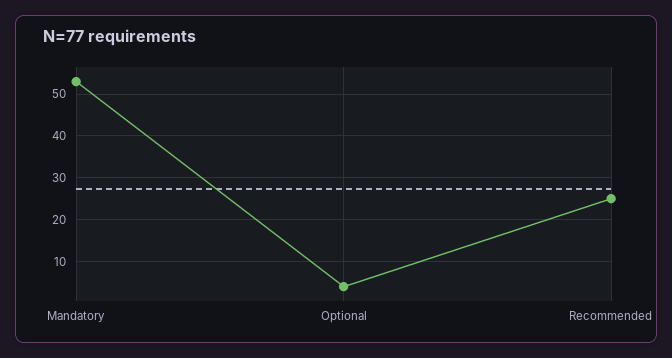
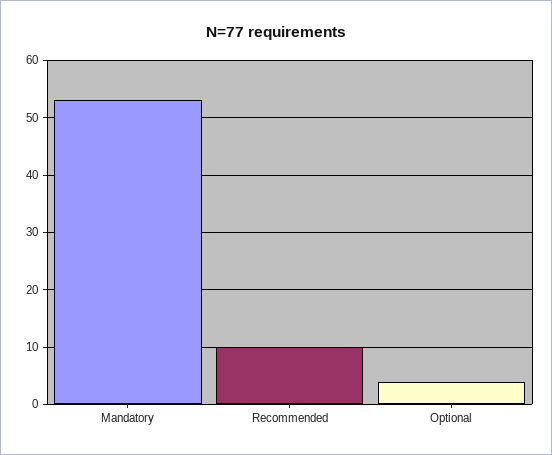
Recommended: 25 -> 10

